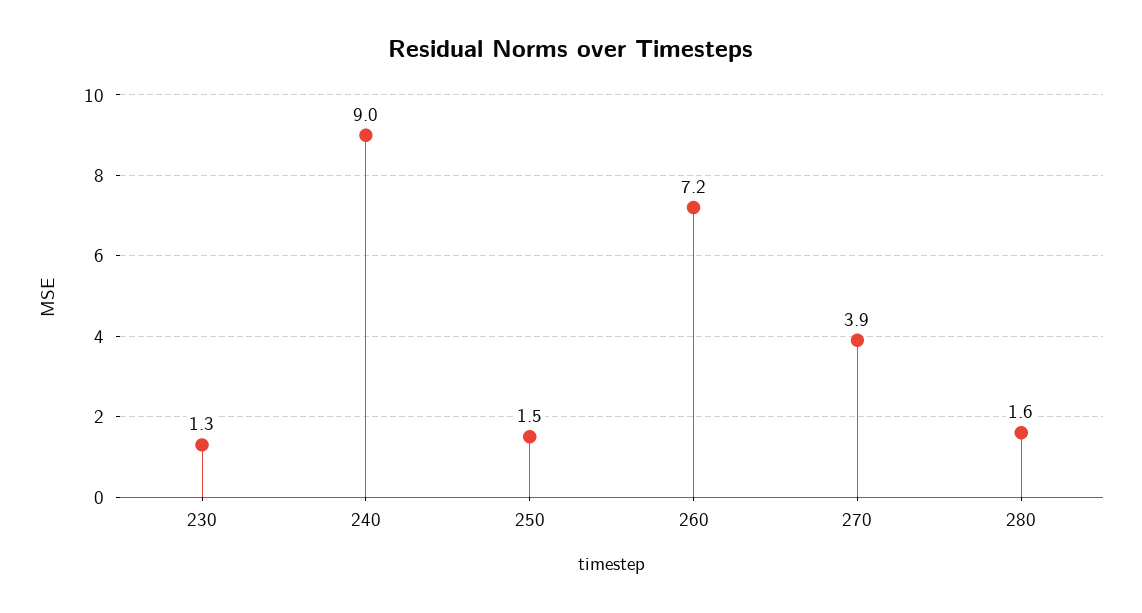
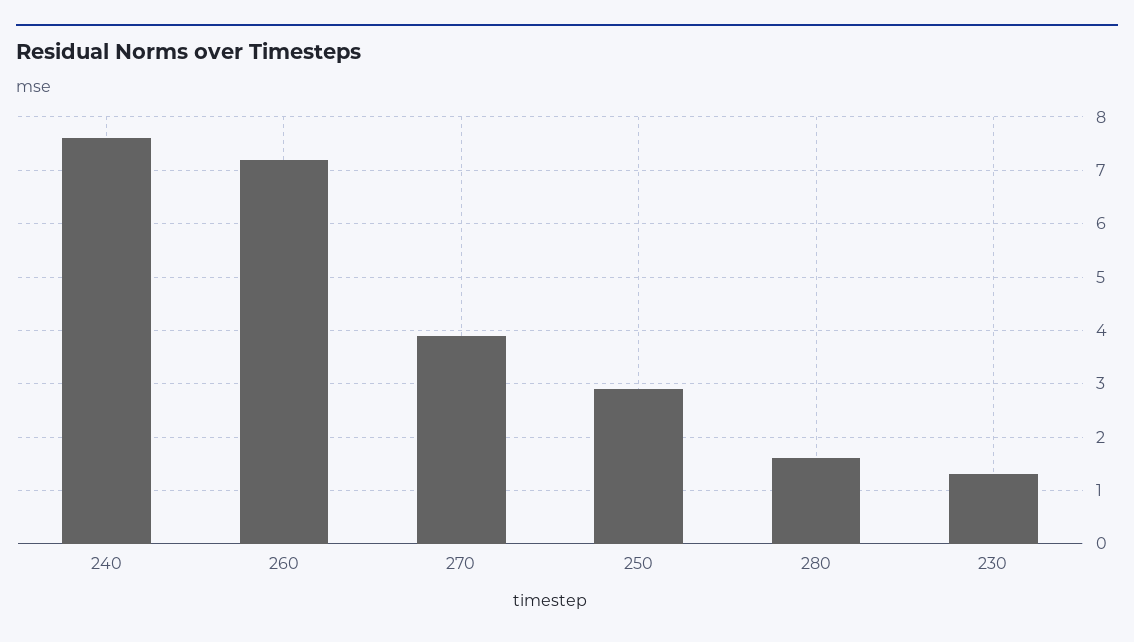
240: 9 -> 7.5
250: 1.5 -> 3

